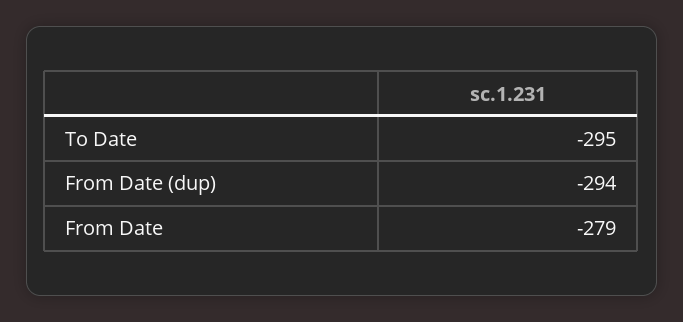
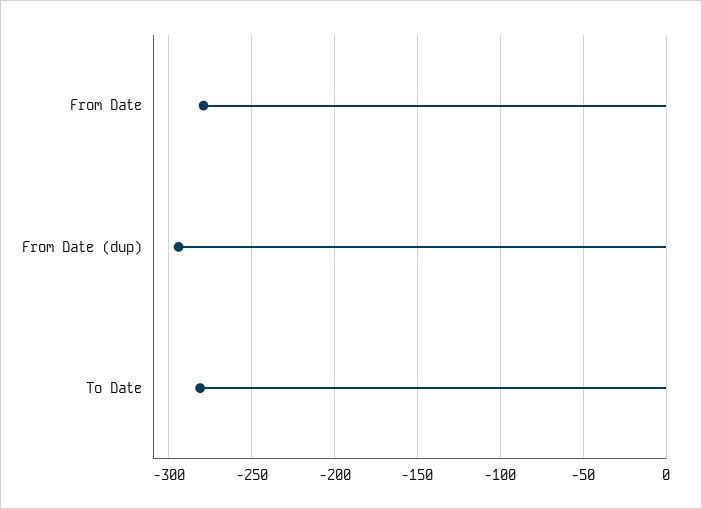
To Date: -295 -> -280

